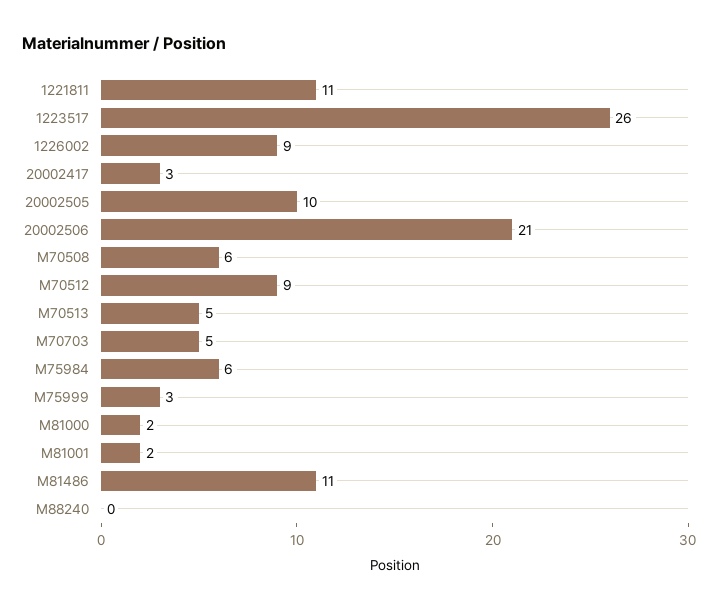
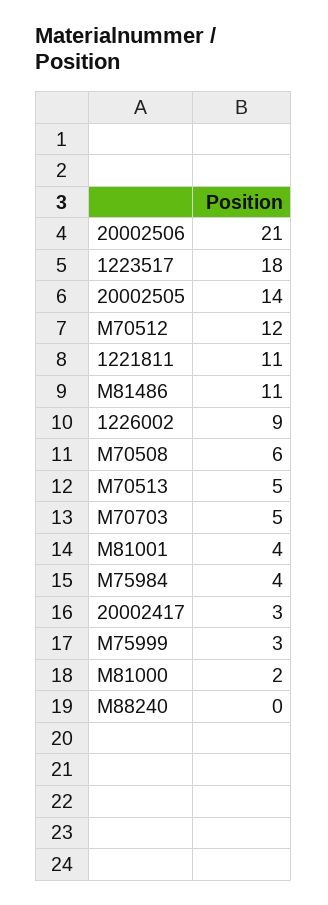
1223517: 26 -> 18
20002505: 10 -> 14
M70512: 9 -> 12
M75984: 6 -> 4
M81001: 2 -> 4

